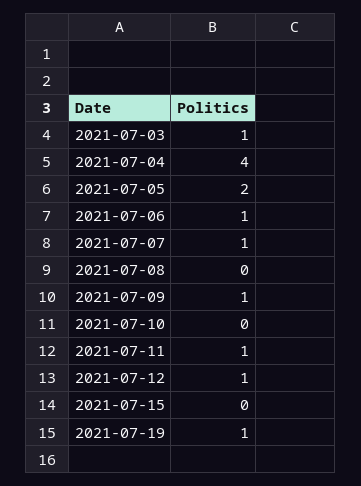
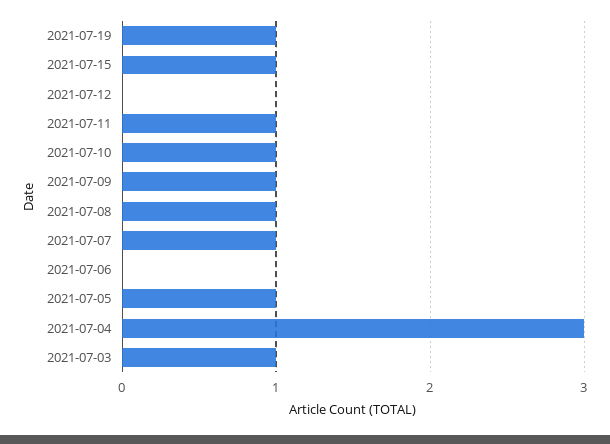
2021-07-04: 4 -> 3
2021-07-05: 2 -> 1
2021-07-06: 1 -> 0
2021-07-08: 0 -> 1
2021-07-10: 0 -> 1
2021-07-12: 1 -> 0
2021-07-15: 0 -> 1

